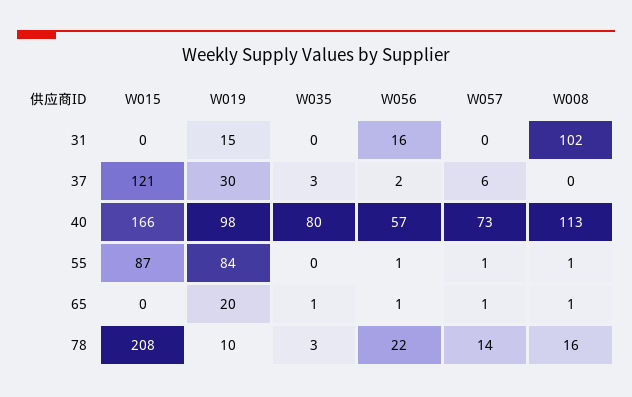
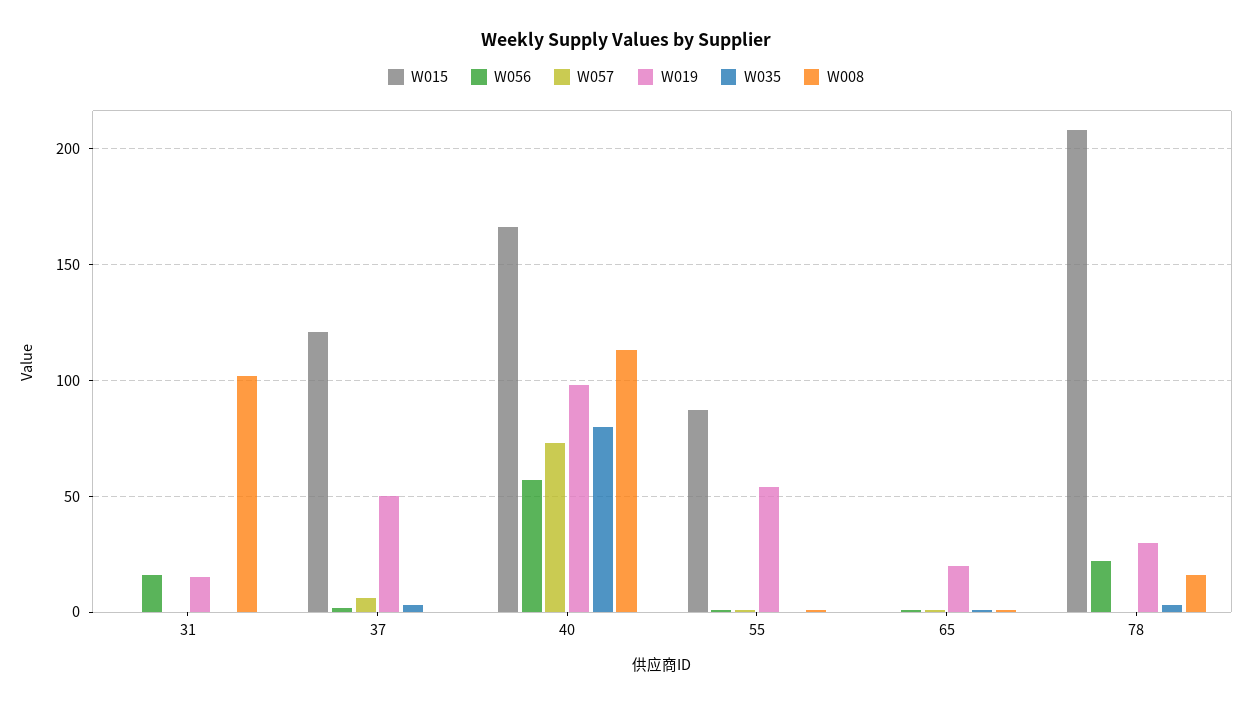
W019, 37: 30 -> 50
W019, 55: 84 -> 55
W019, 78: 10 -> 30
W057, 78: 14 -> 0

